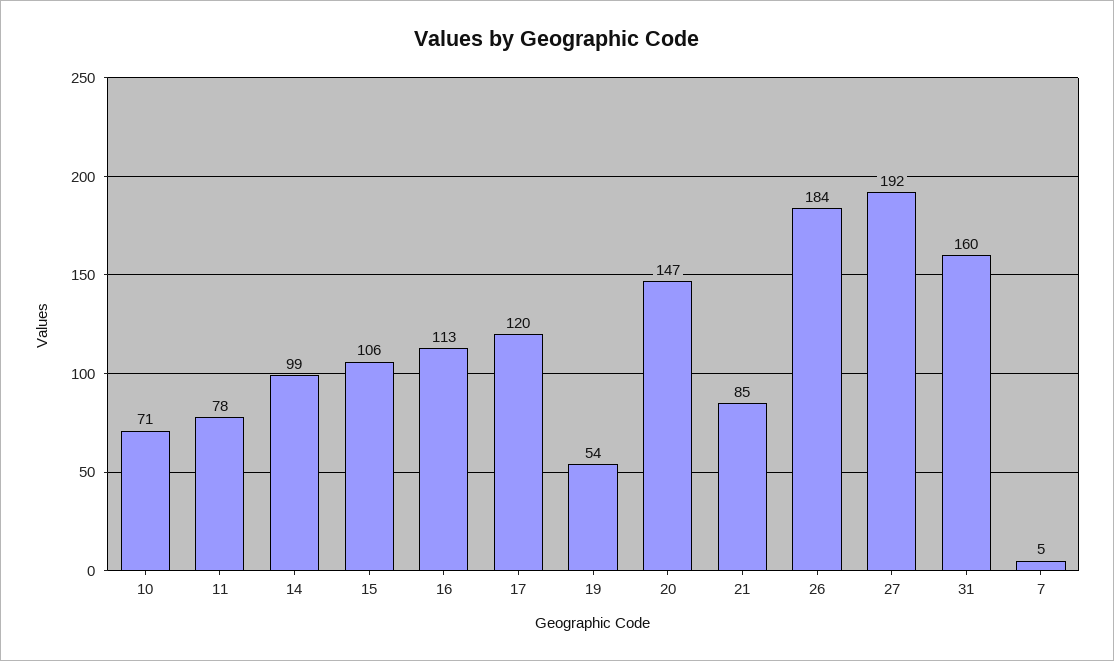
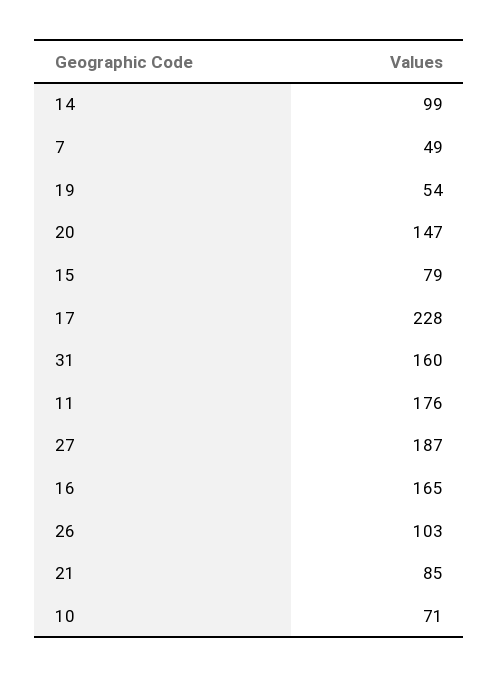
11: 78 -> 176
15: 106 -> 79
16: 113 -> 165
17: 120 -> 228
26: 184 -> 103
27: 192 -> 187
7: 5 -> 49

